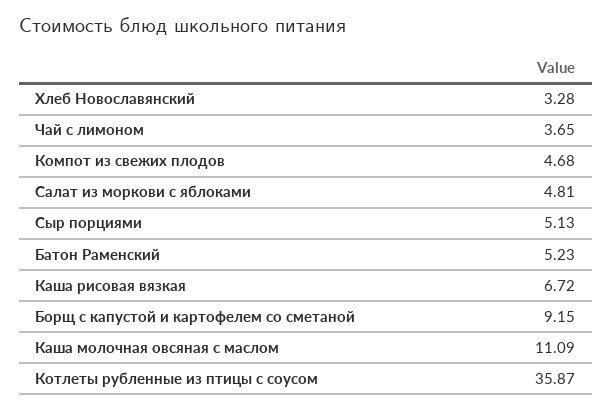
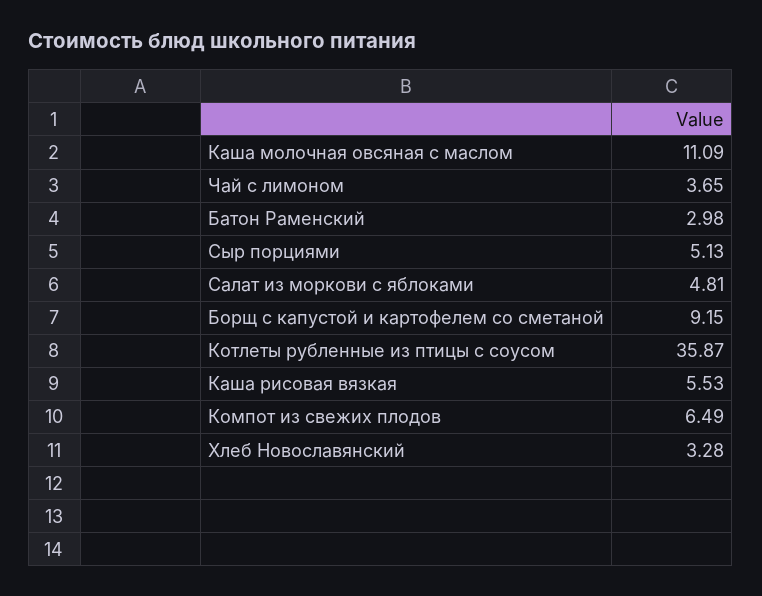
Компот из свежих плодов: 4.68 -> 6.49
Батон Раменский: 5.23 -> 2.98
Каша рисовая вязкая: 6.72 -> 5.53

